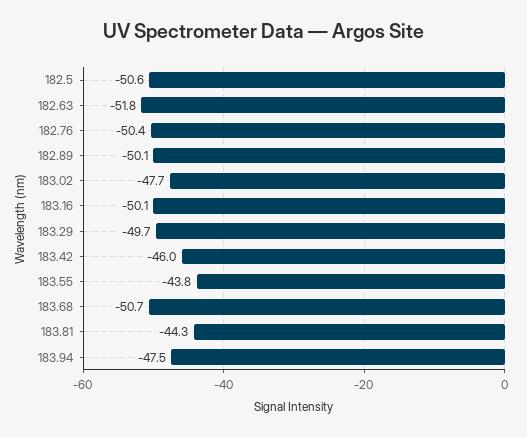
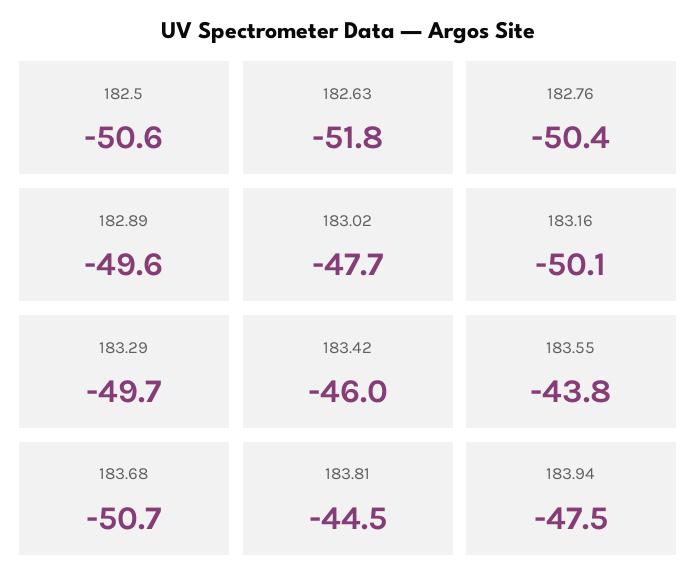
182.89: -50.1 -> -49.6
183.81: -44.3 -> -44.5

